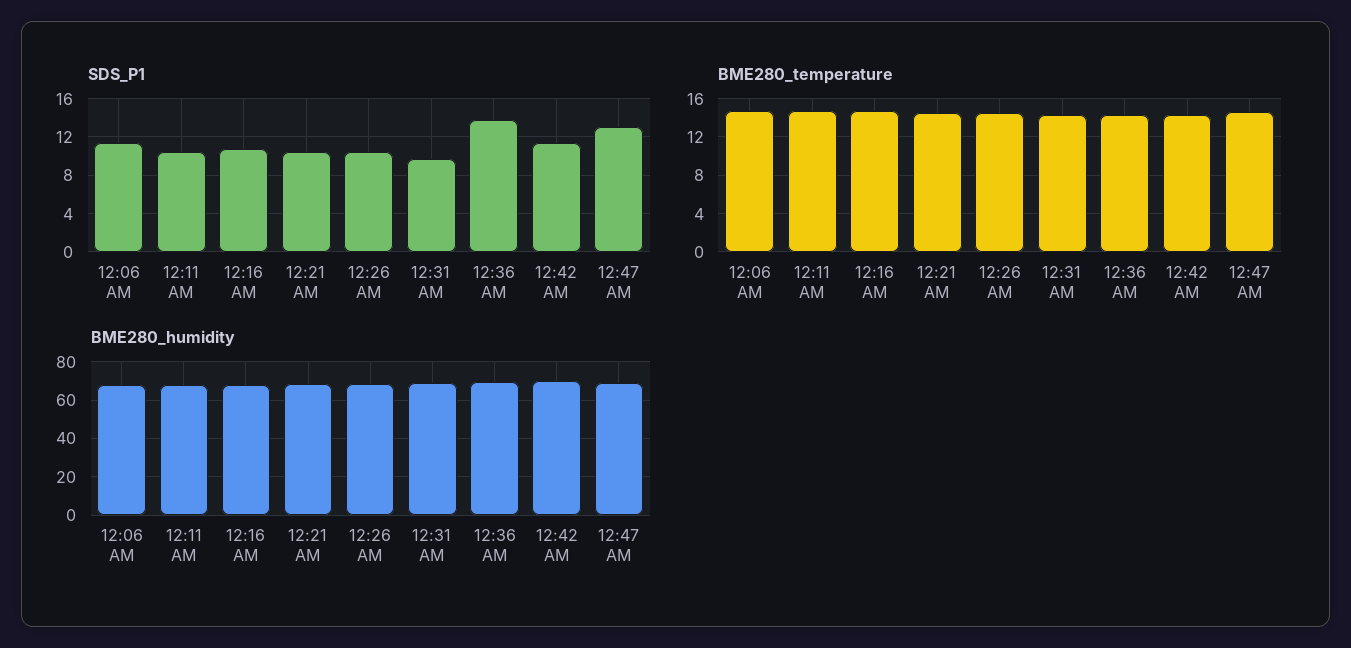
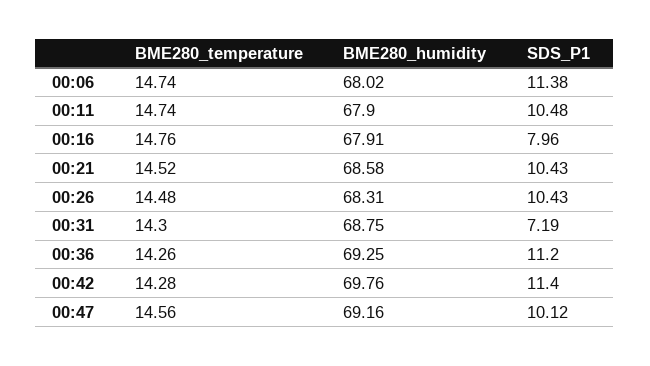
SDS_P1, 12:16 AM: 11 -> 7.96
SDS_P1, 12:31 AM: 10 -> 7.19
SDS_P1, 12:36 AM: 14 -> 11.2
SDS_P1, 12:47 AM: 13 -> 10.12

